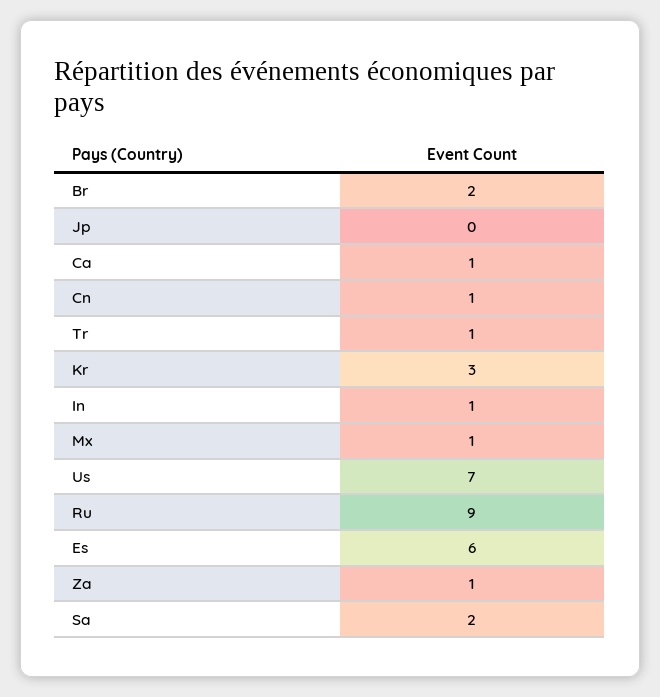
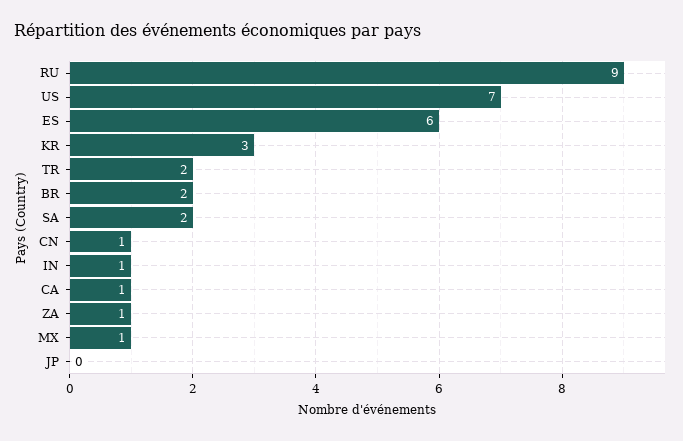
Tr: 1 -> 2

